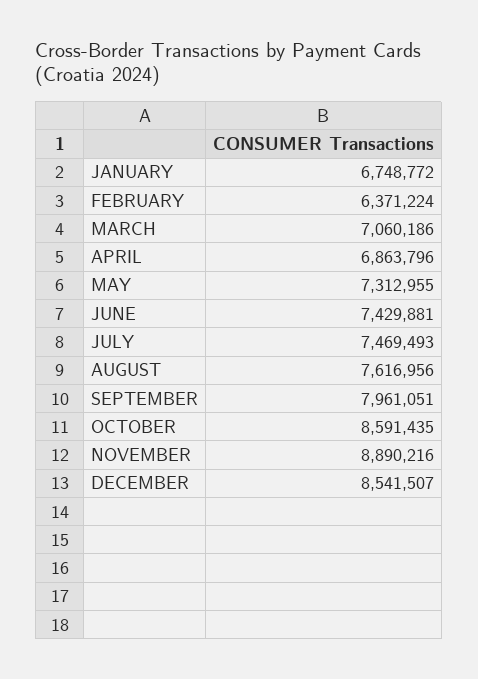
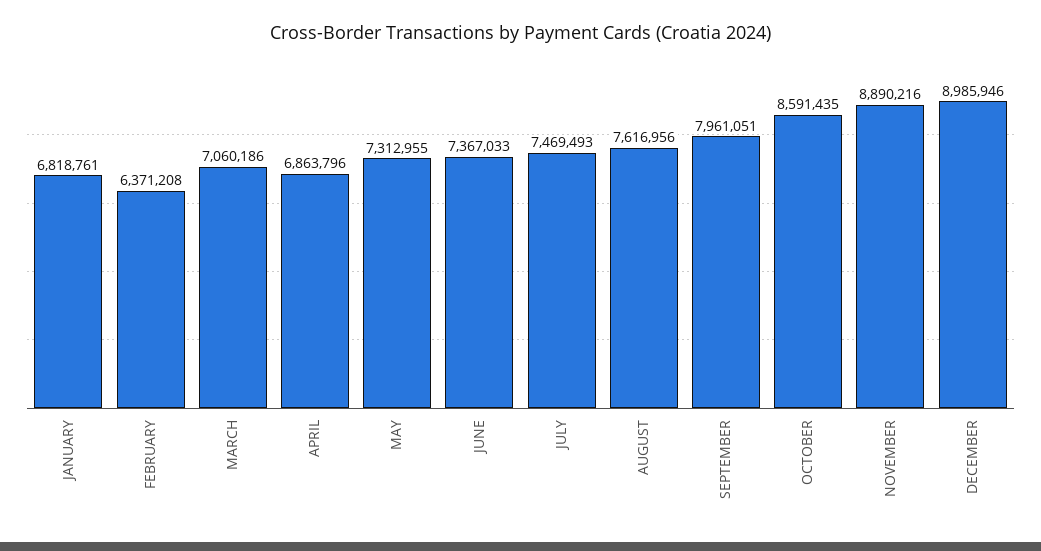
JANUARY: 6748772 -> 6818761
FEBRUARY: 6371224 -> 6371208
JUNE: 7429881 -> 7367033
DECEMBER: 8541507 -> 8985946

